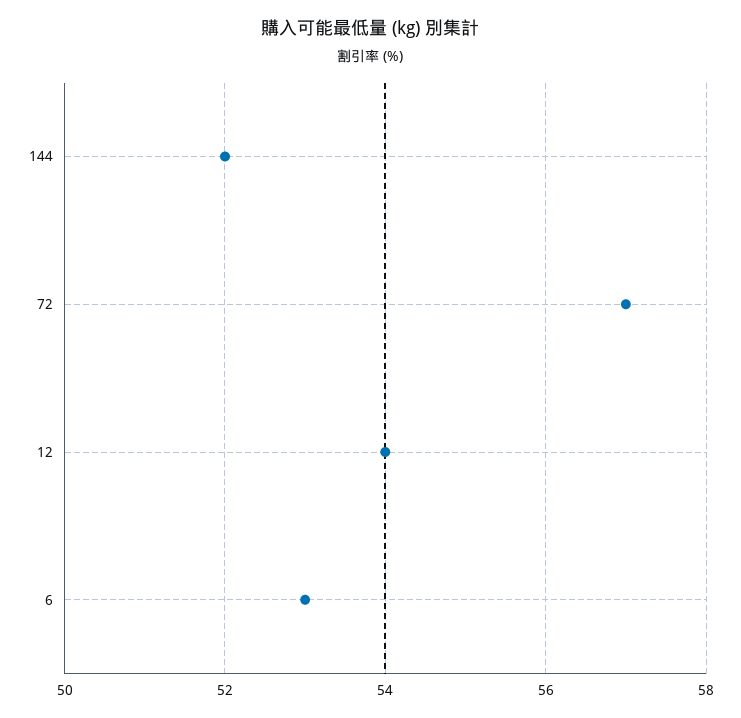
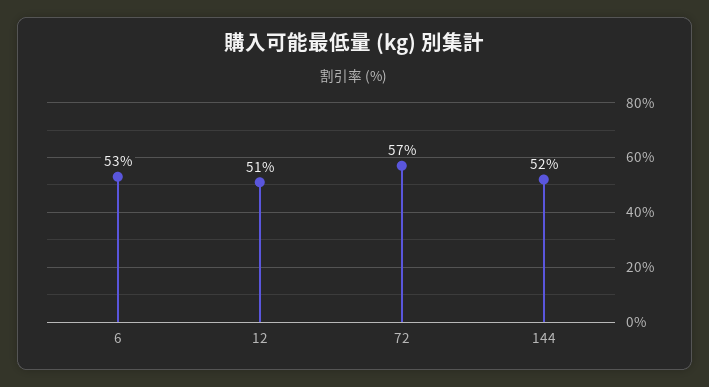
12: 54 -> 51

